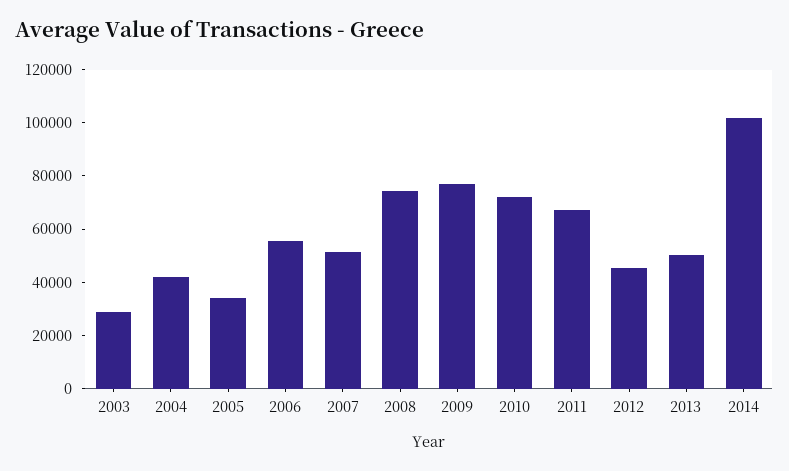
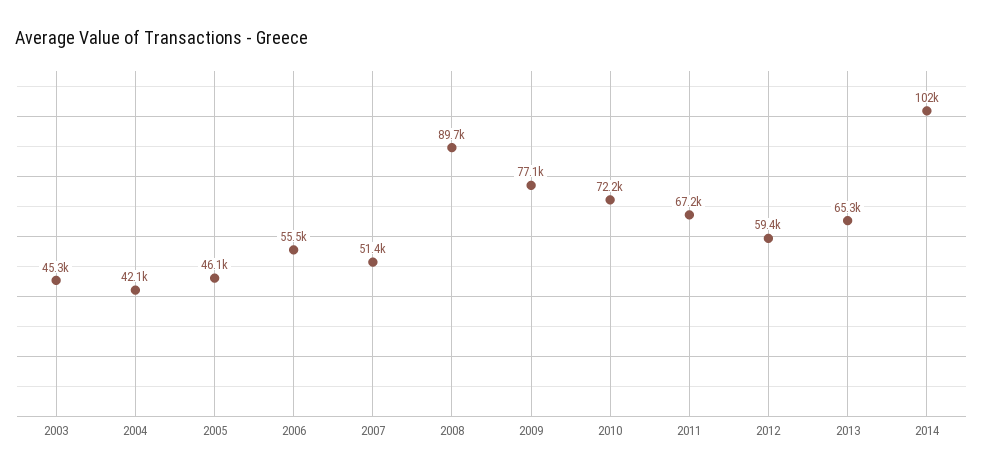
2003: 30000 -> 45300
2005: 35000 -> 46100
2008: 75000 -> 89700
2012: 45000 -> 59400
2013: 50000 -> 65300

